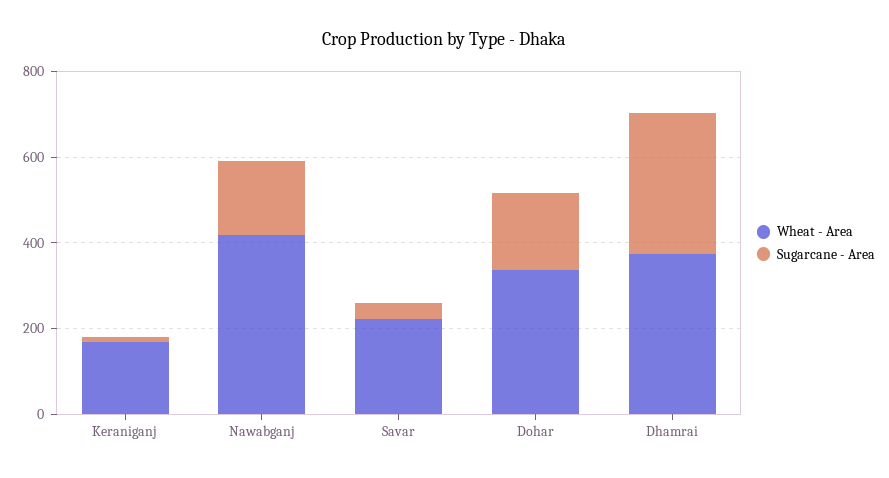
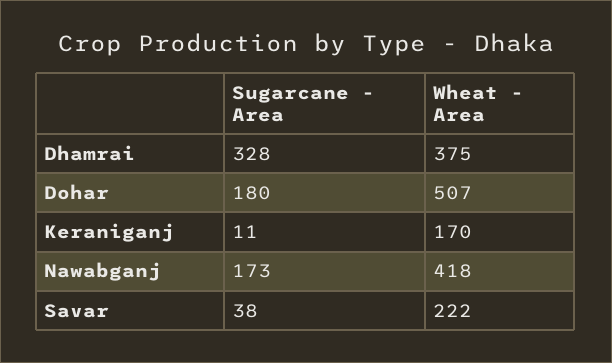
Wheat - Area, Dohar: 350 -> 507

